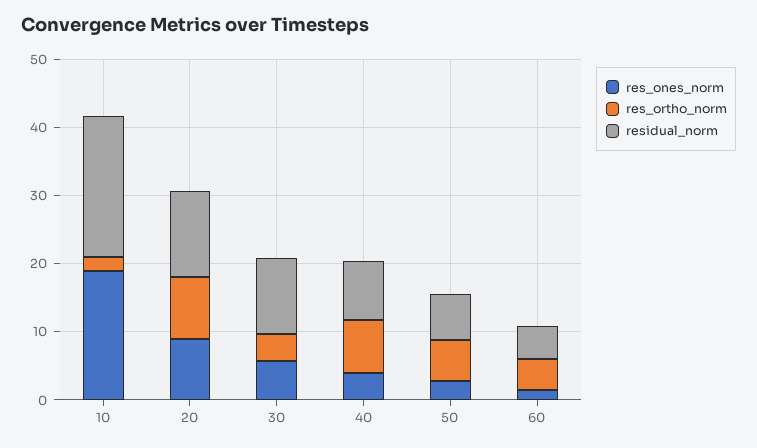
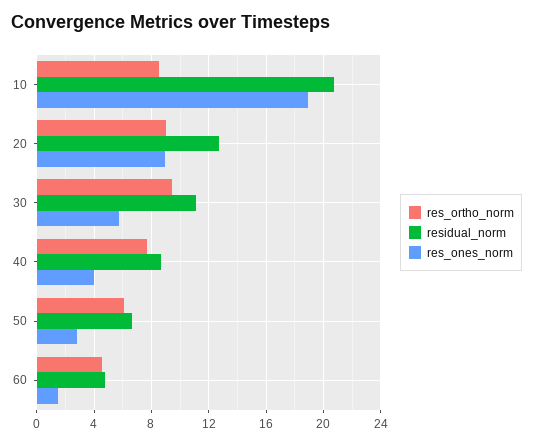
res_ortho_norm, 10: 2 -> 8.5
res_ortho_norm, 30: 4 -> 9.5

